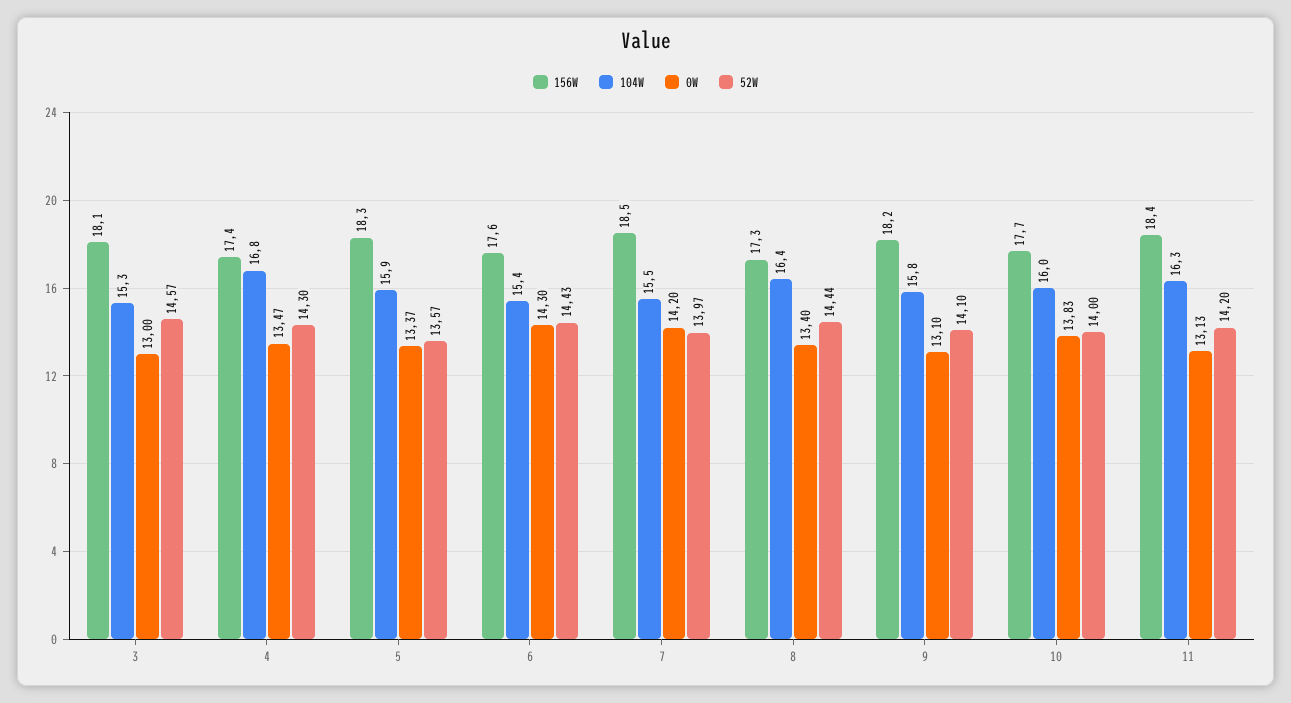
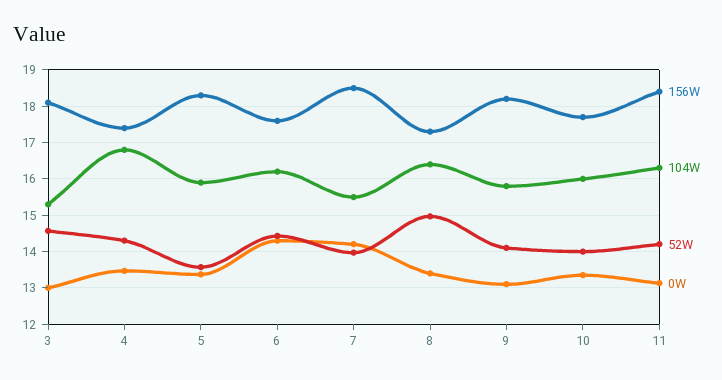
104W, 6: 15.4 -> 16.2
52W, 8: 14.44 -> 15
0W, 10: 13.83 -> 13.4

